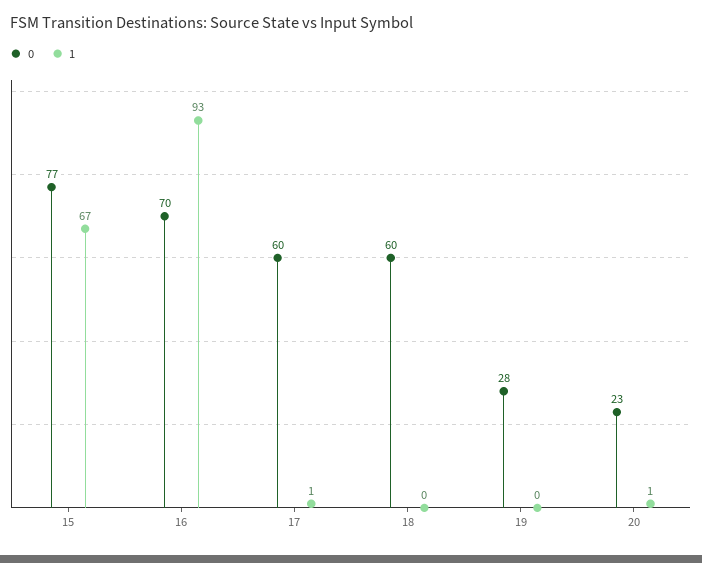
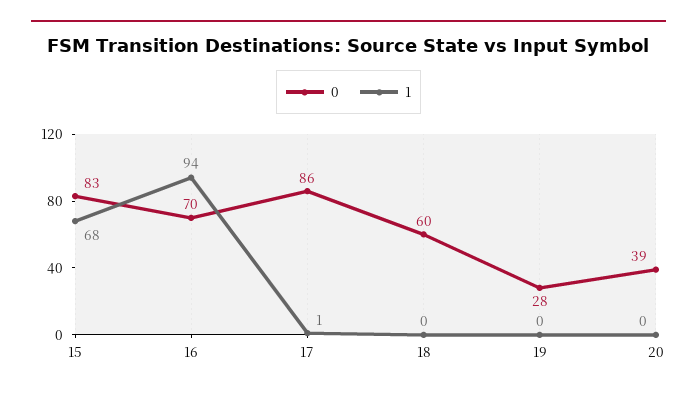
0, 15: 77 -> 83
1, 15: 67 -> 68
1, 16: 93 -> 94
0, 17: 60 -> 86
0, 20: 23 -> 39
1, 20: 1 -> 0

